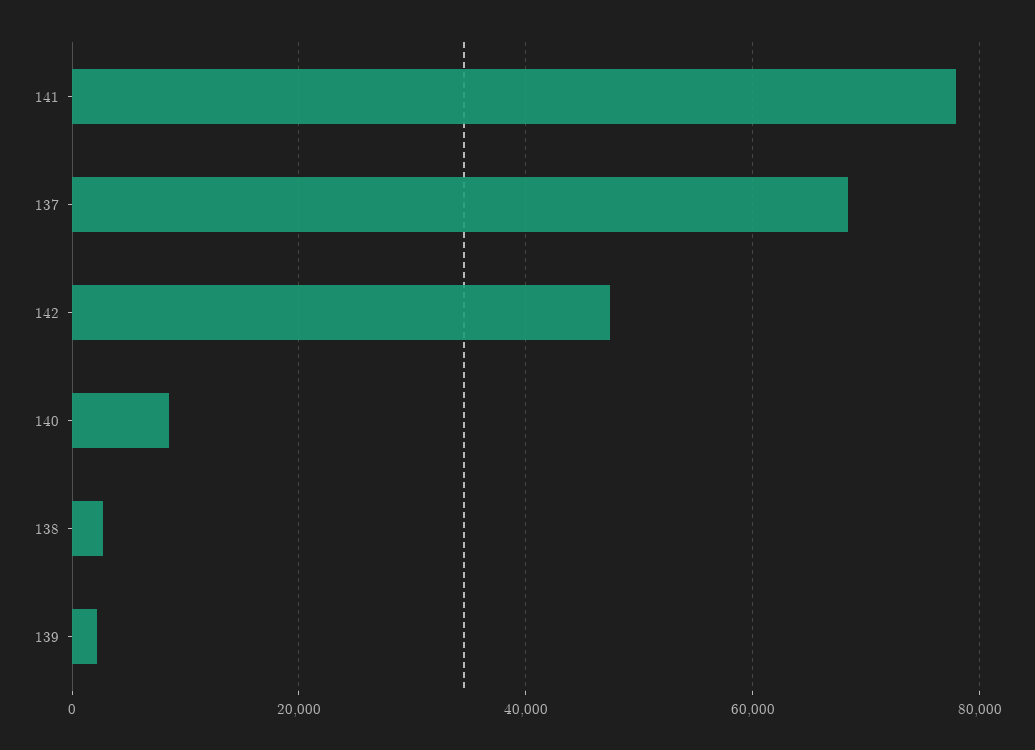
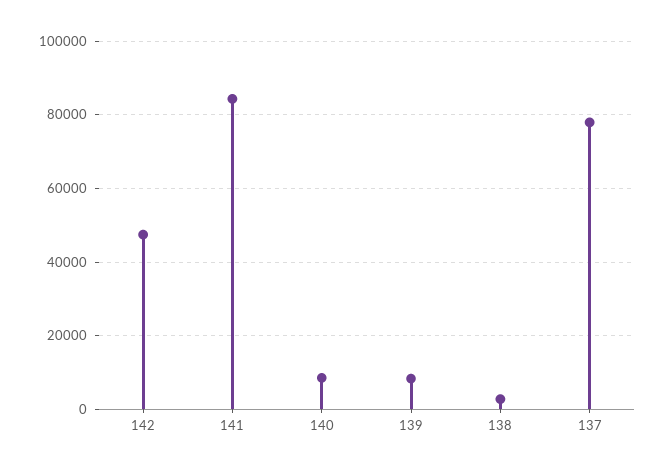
141: 78000 -> 84000
137: 68000 -> 78000
139: 2000 -> 8000

